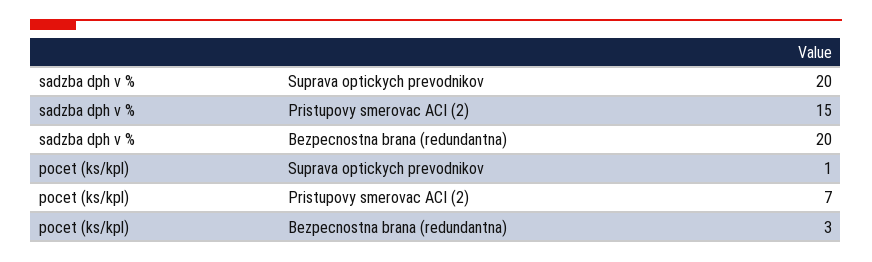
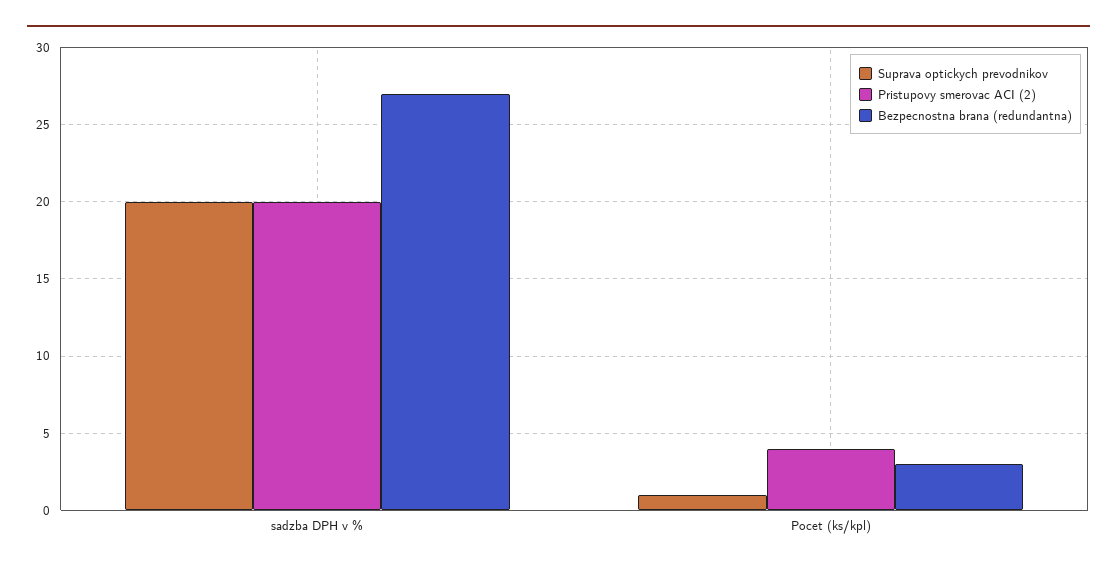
Pristupovy smerovac ACI (2), sadzba dph v %: 15 -> 20
Bezpecnostna brana (redundantna), sadzba dph v %: 20 -> 27
Pristupovy smerovac ACI (2), pocet (ks/kpl): 7 -> 4

